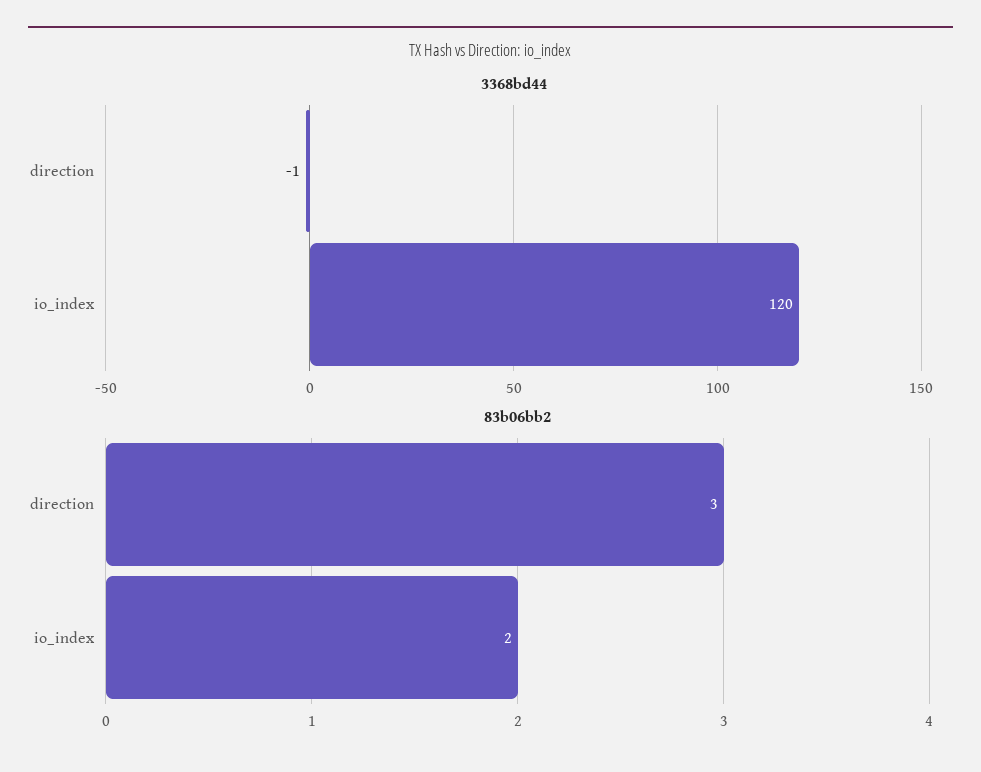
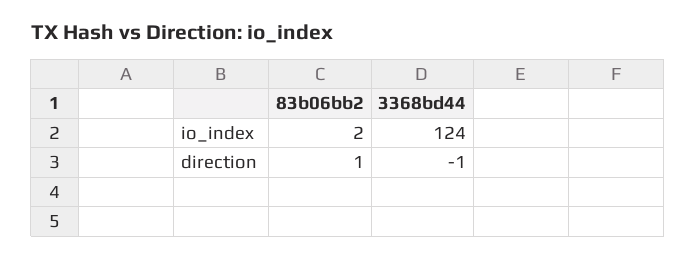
3368bd44, io_index: 120 -> 124
83b06bb2, direction: 3 -> 1

